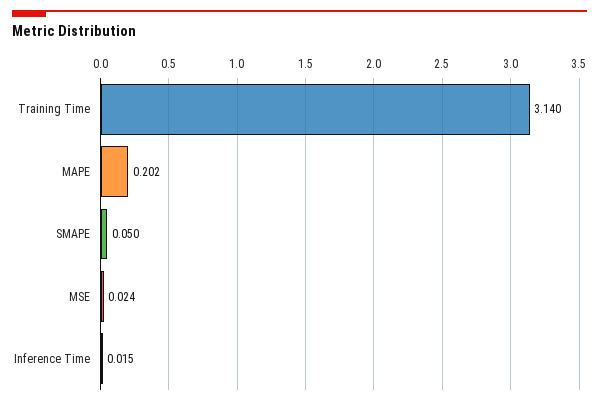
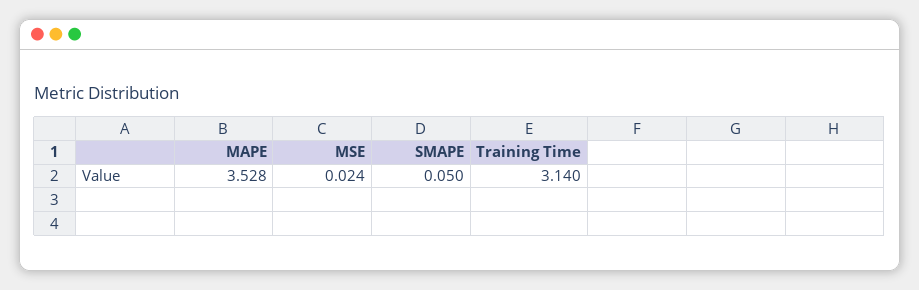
MAPE: 0.202 -> 3.528
Inference Time: 0.015 -> none

